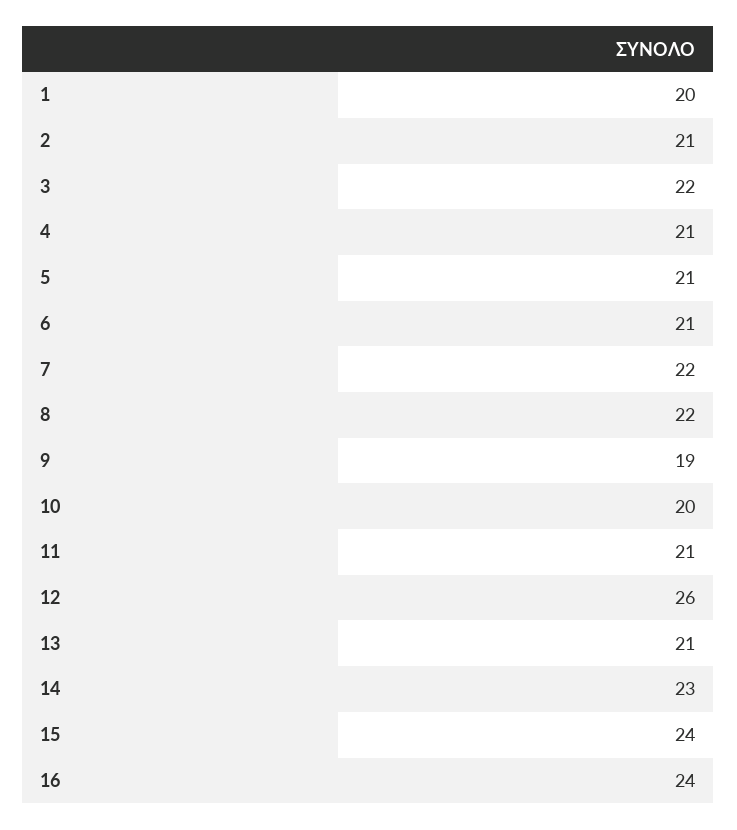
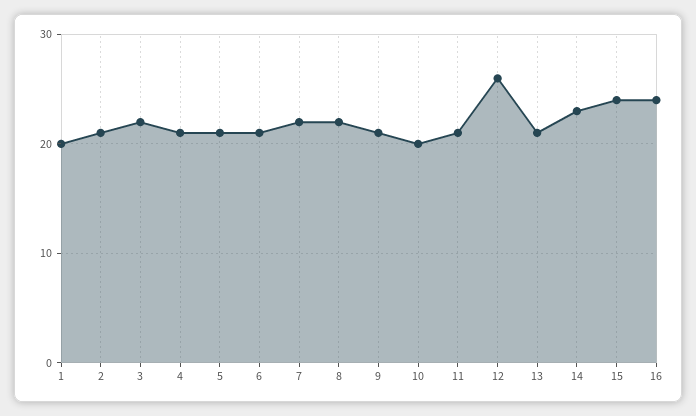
9: 19 -> 21

